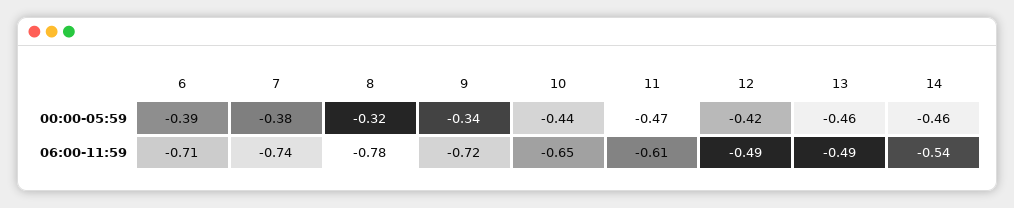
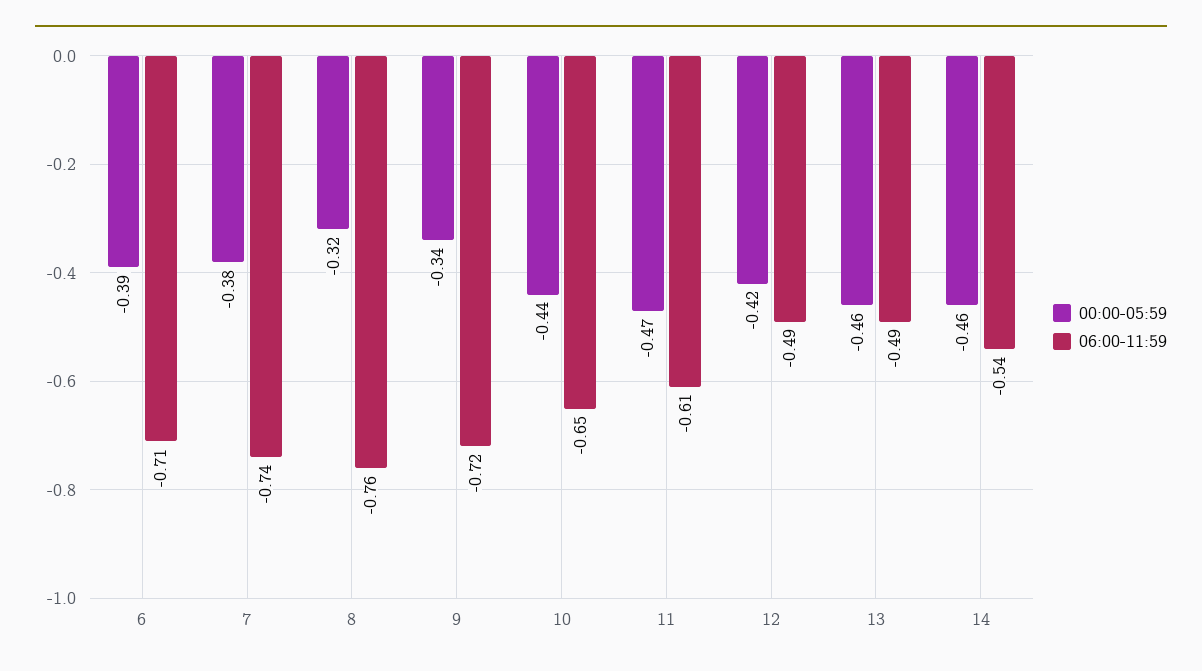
06:00-11:59, 8: -0.78 -> -0.76

